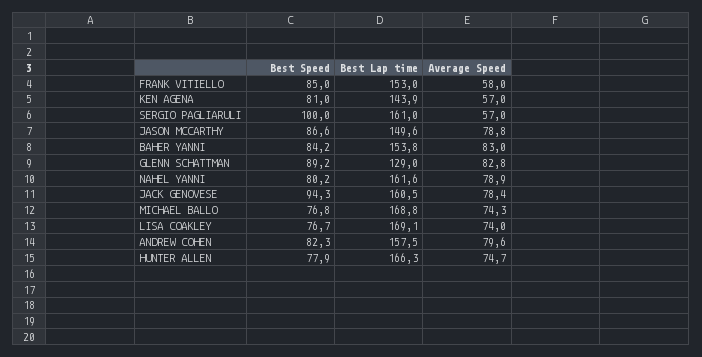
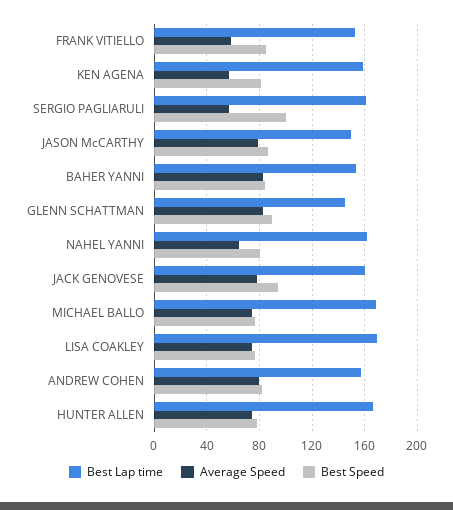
Best Lap time, KEN AGENA: 143.9 -> 160
Best Lap time, GLENN SCHATTMAN: 129 -> 145
Average Speed, NAHEL YANNI: 78.9 -> 65

